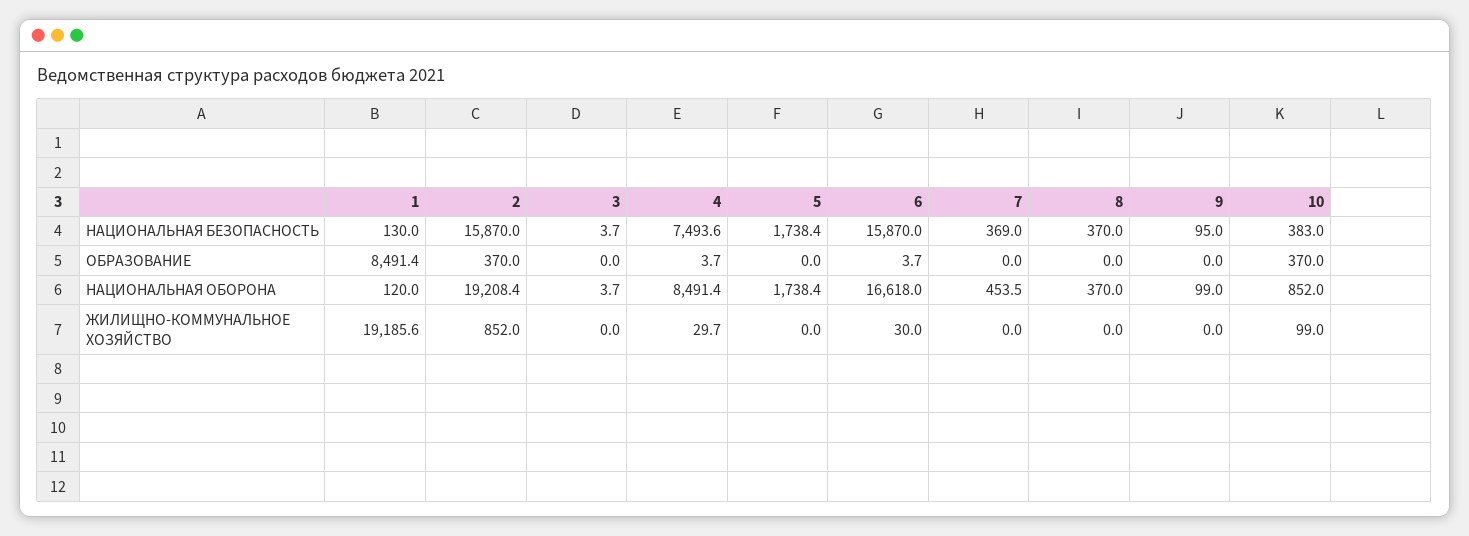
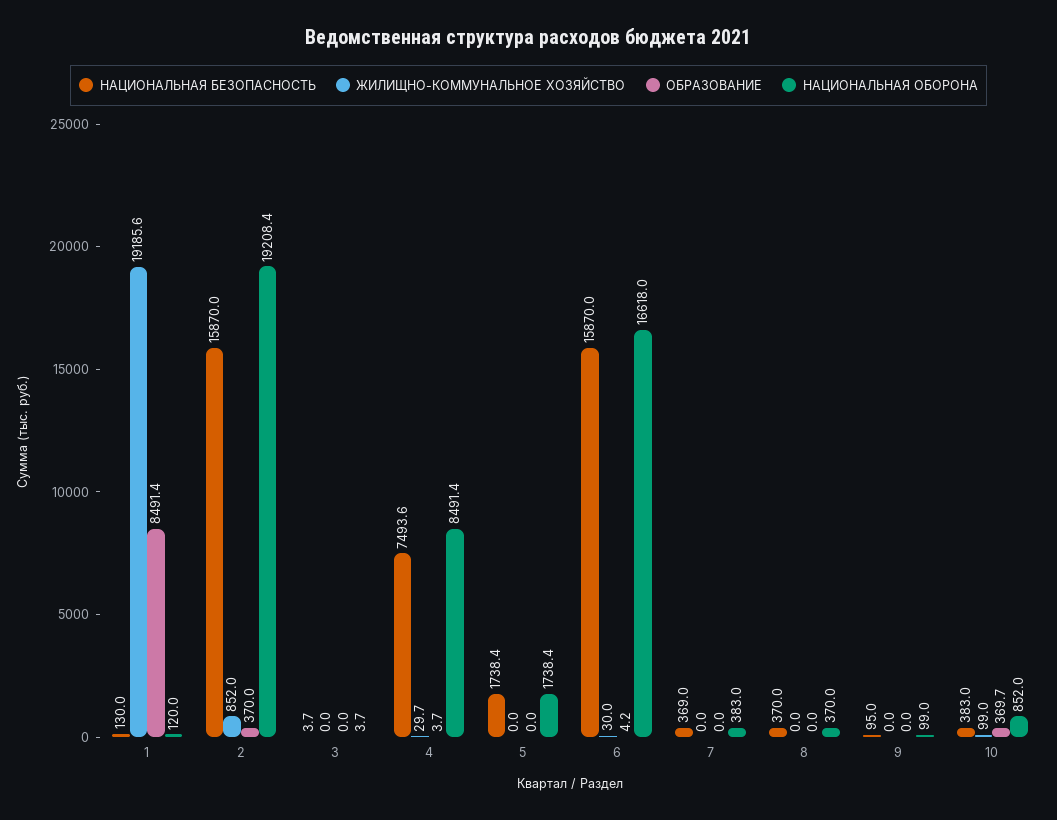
ОБРАЗОВАНИЕ, 6: 3.7 -> 4.2
ОБРАЗОВАНИЕ, 10: 370 -> 369.7
НАЦИОНАЛЬНАЯ ОБОРОНА, 7: 453.5 -> 383

